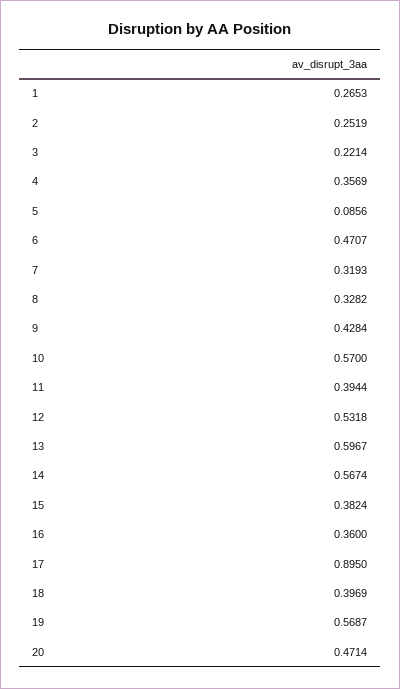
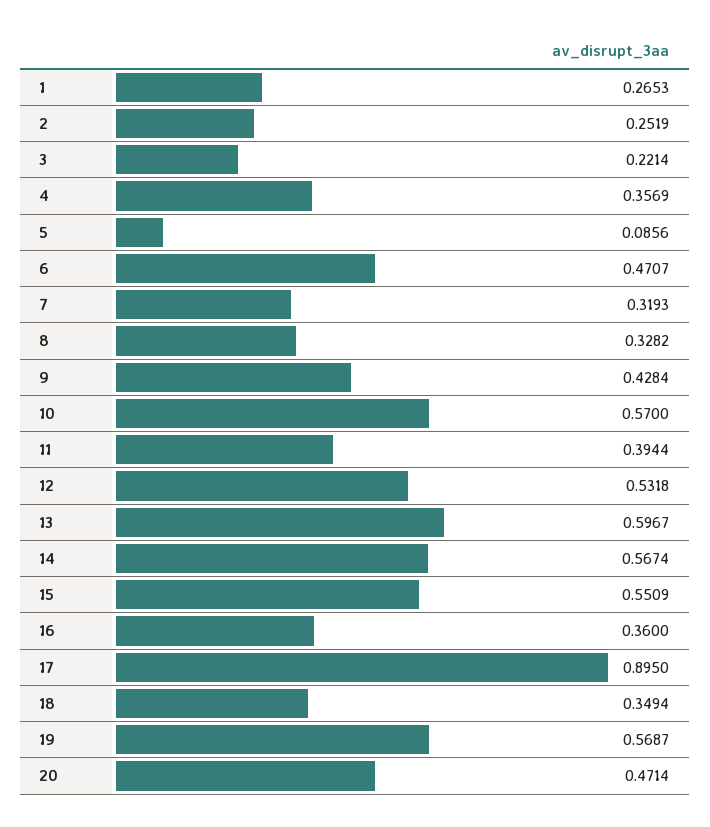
15: 0.3824 -> 0.5509
18: 0.3969 -> 0.3494

